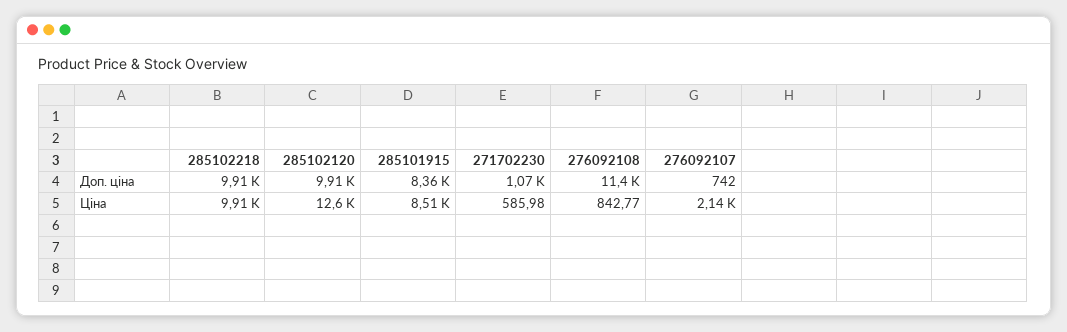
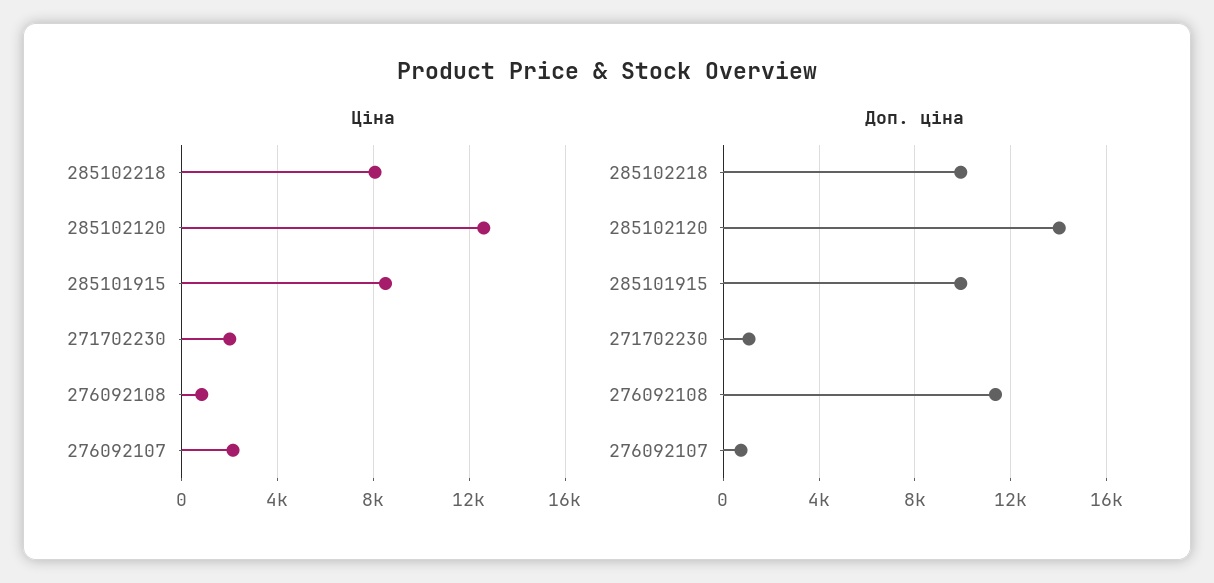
Доп. ціна, 285102120: 9910 -> 14000
Доп. ціна, 285101915: 8360 -> 10000
Ціна, 285102218: 9910 -> 8000
Ціна, 271702230: 585.98 -> 2000

